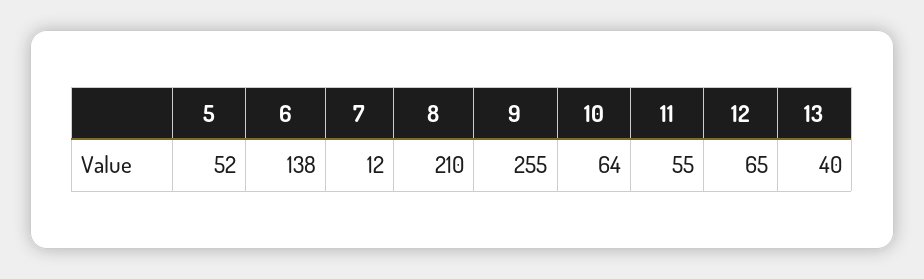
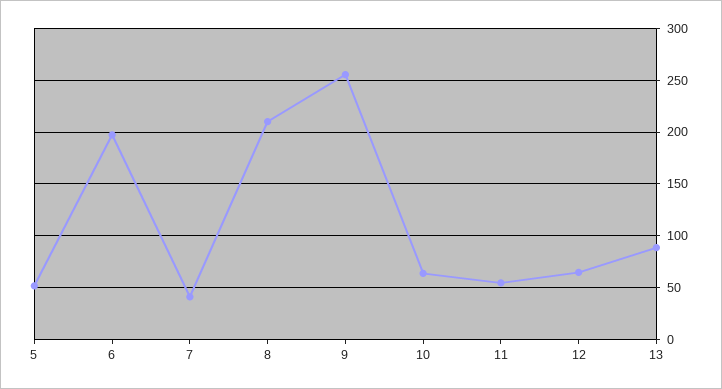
6: 138 -> 200
7: 12 -> 40
13: 40 -> 90

